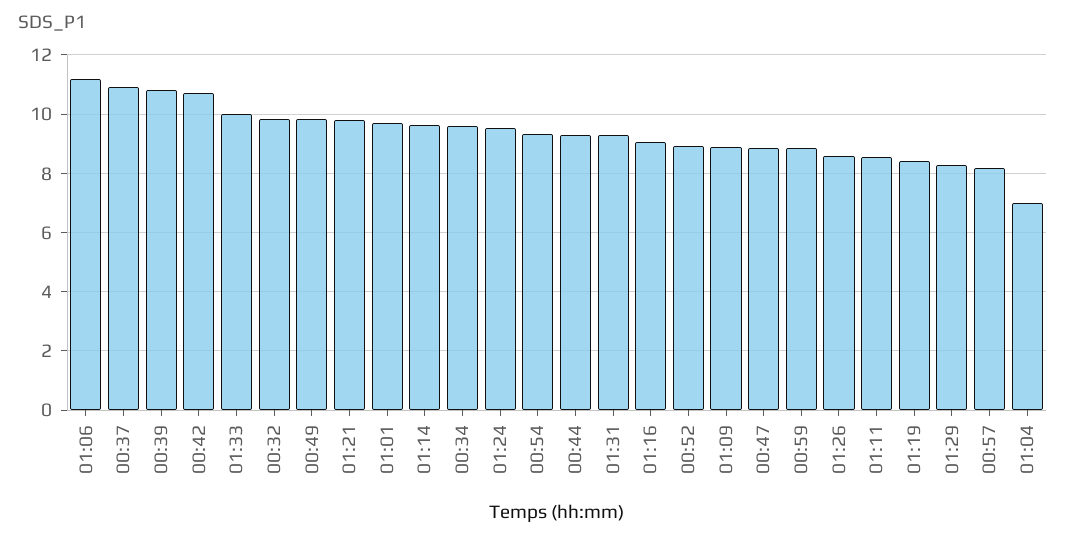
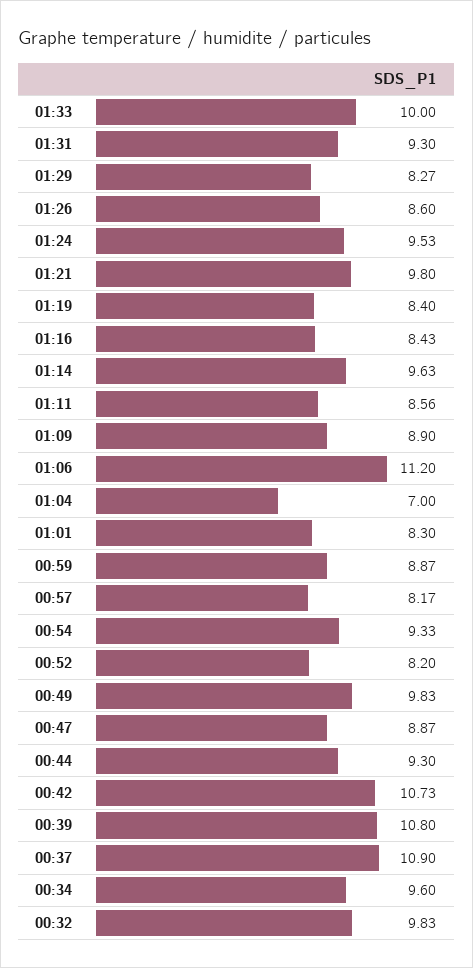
01:01: 9.75 -> 8.3
01:16: 9 -> 8.43
00:52: 9 -> 8.2

